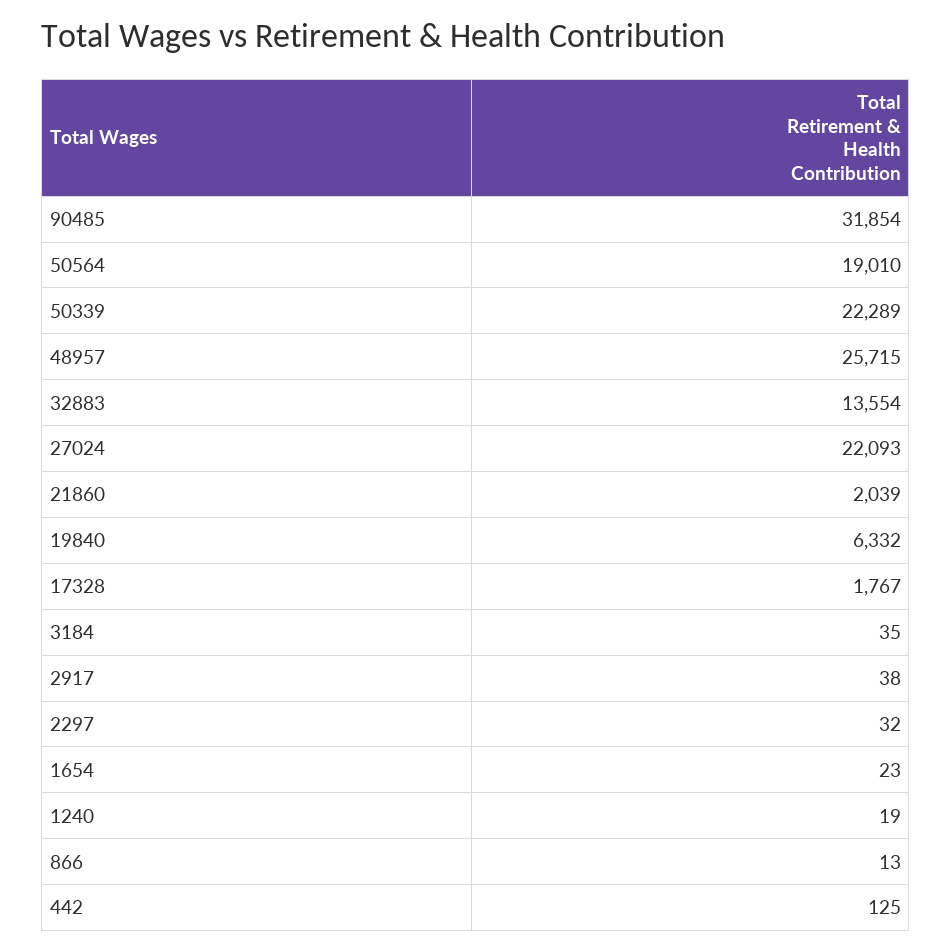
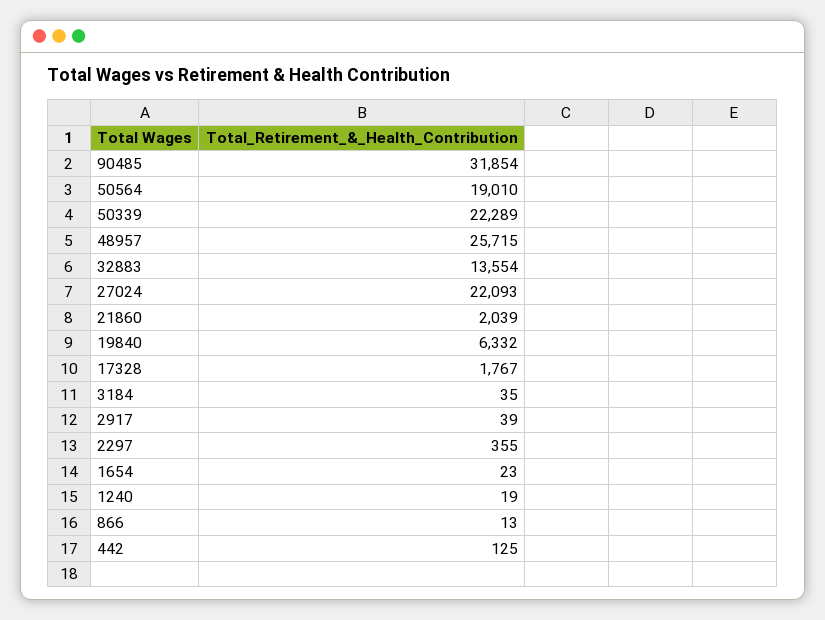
2917: 38 -> 39
2297: 32 -> 355

